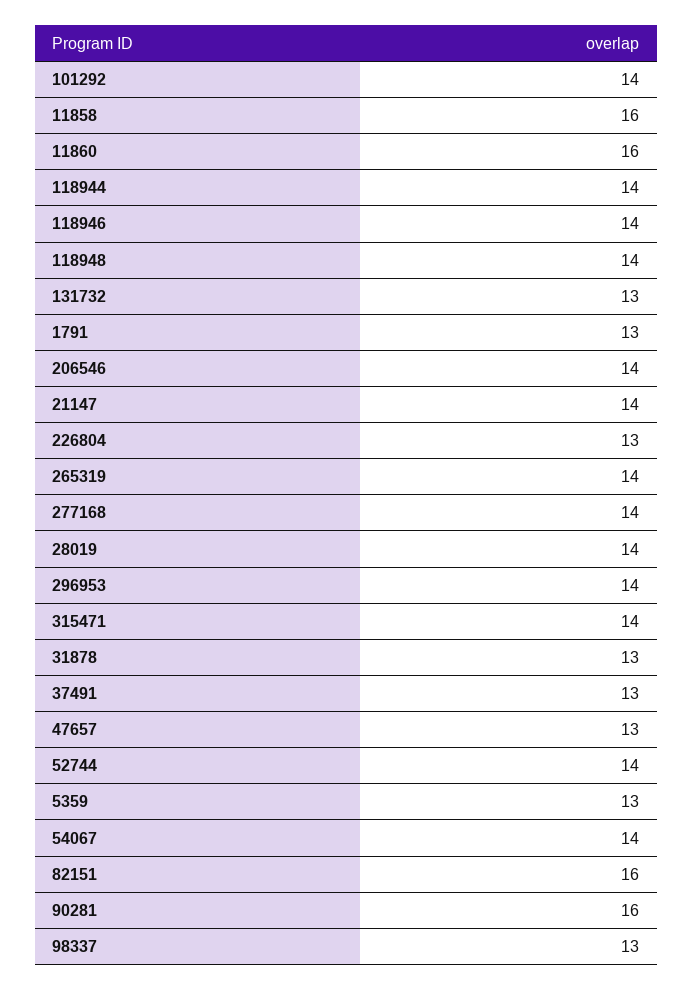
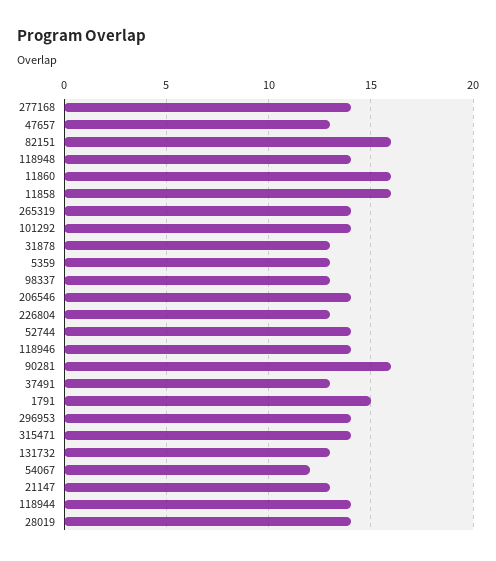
1791: 13 -> 15
21147: 14 -> 13
54067: 14 -> 12

